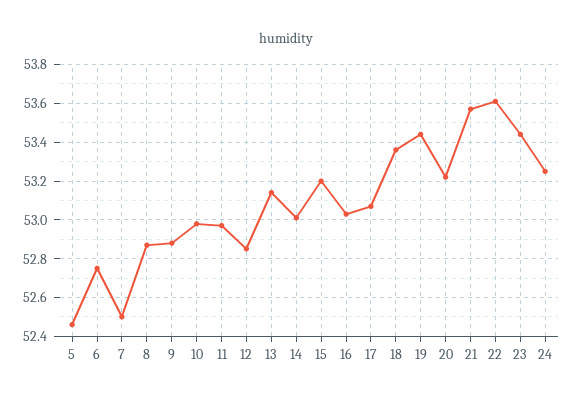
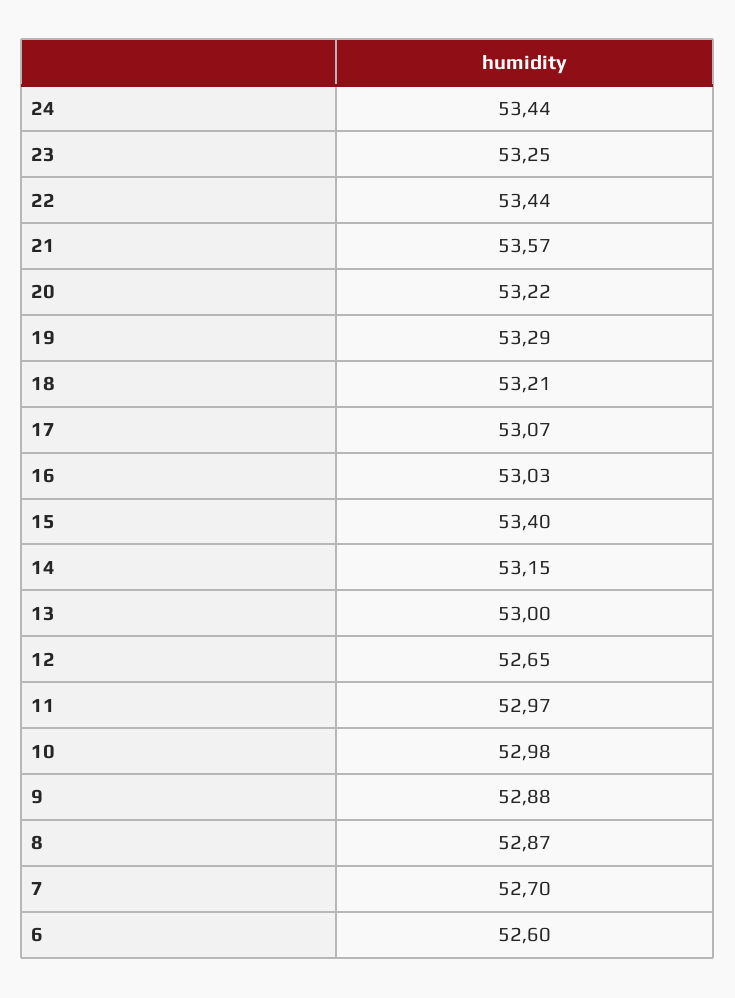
5: 52.45 -> none
6: 52.75 -> 52.6
7: 52.5 -> 52.7
12: 52.85 -> 52.65
13: 53.15 -> 53
14: 53 -> 53.15
15: 53.2 -> 53.4
18: 53.35 -> 53.21
19: 53.45 -> 53.29
22: 53.6 -> 53.44
23: 53.45 -> 53.25
24: 53.25 -> 53.44

